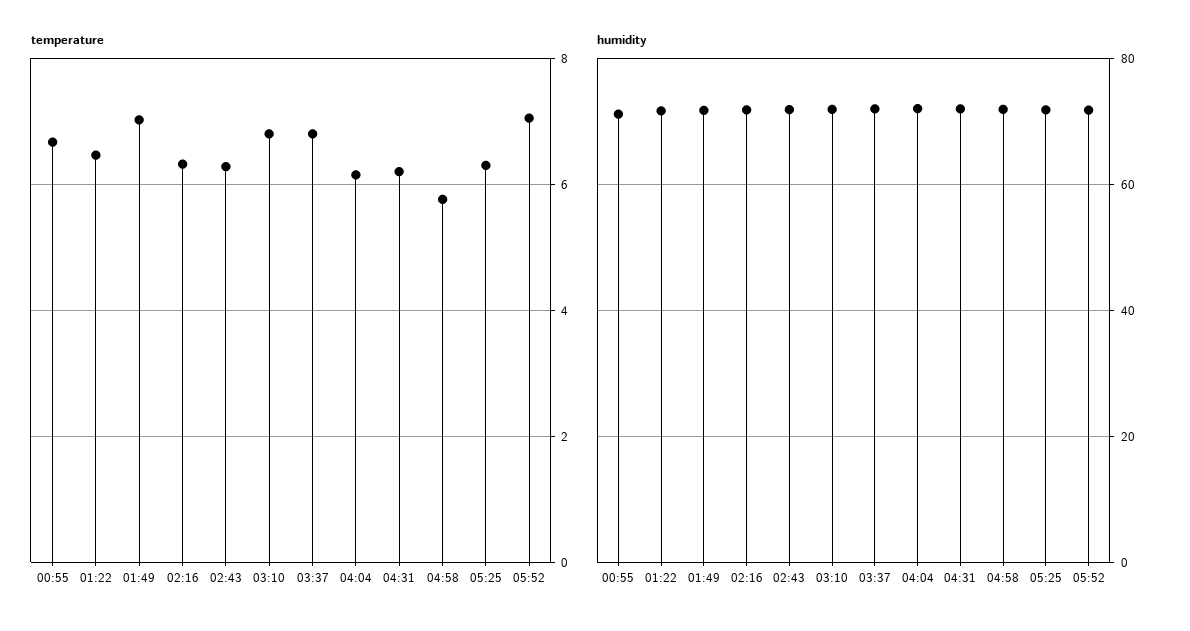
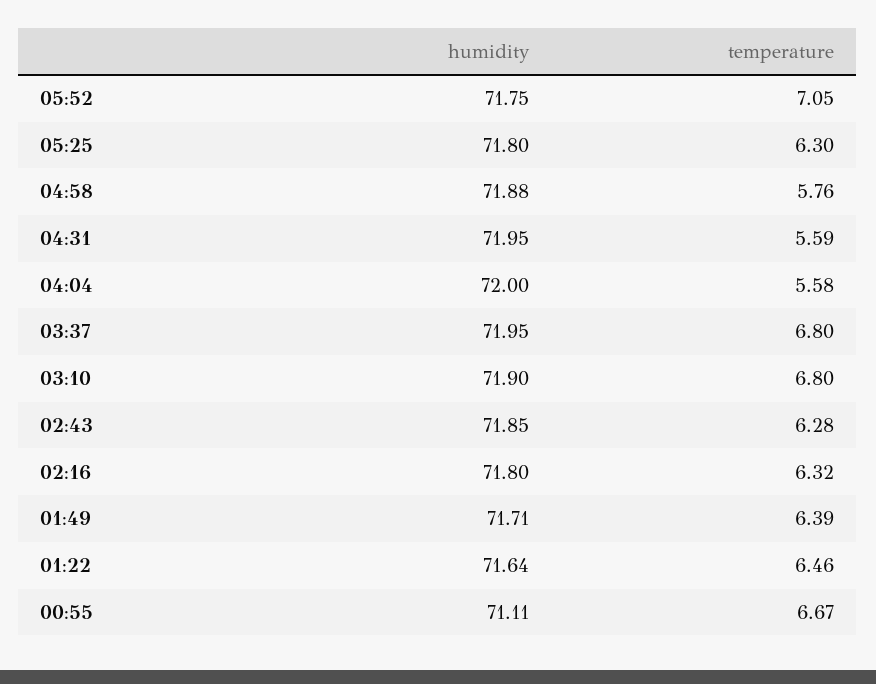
temperature, 01:49: 7 -> 6.39
temperature, 04:04: 6.2 -> 5.58
temperature, 04:31: 6.2 -> 5.59

